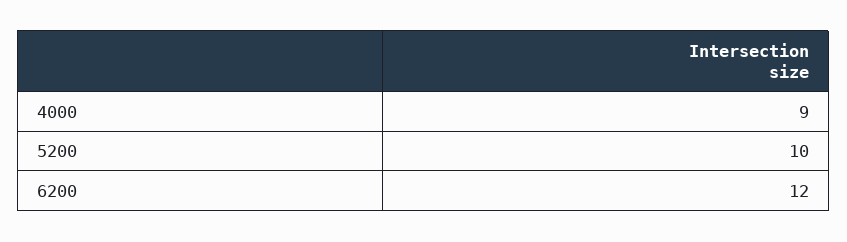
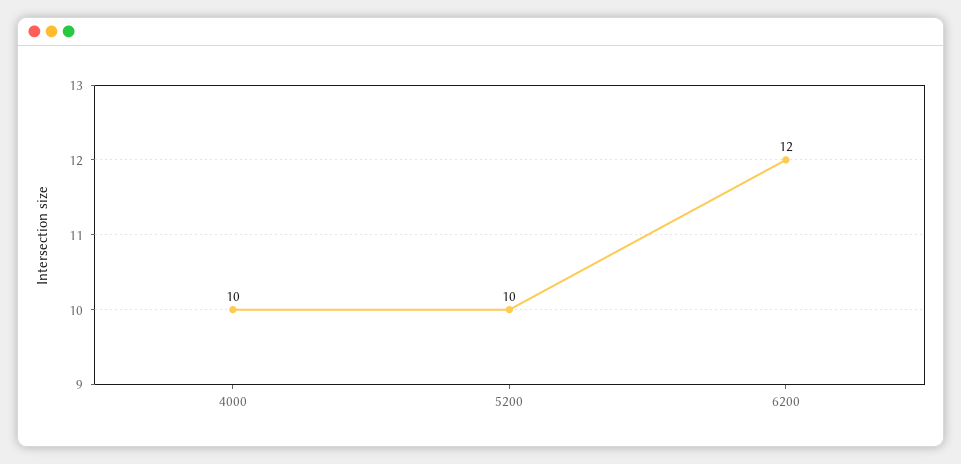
4000: 9 -> 10

